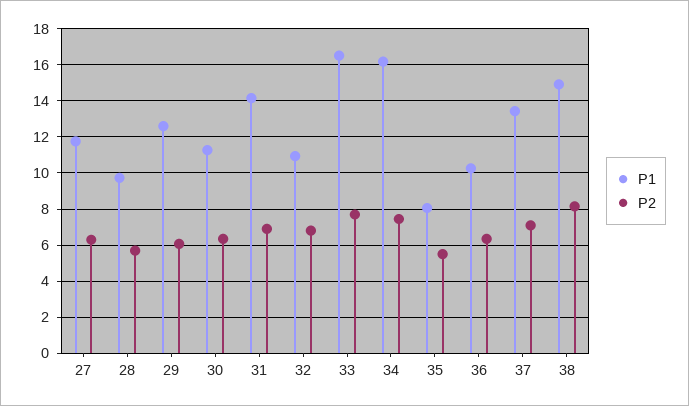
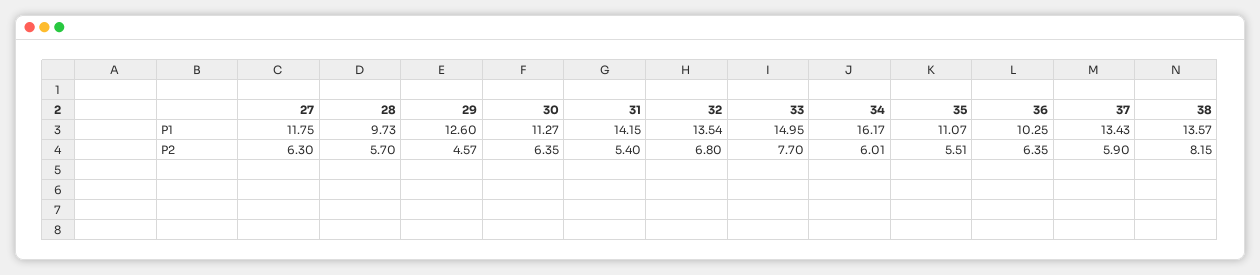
P2, 29: 6 -> 4.57
P2, 31: 7 -> 5.4
P1, 32: 11 -> 13.54
P1, 33: 16.5 -> 14.95
P2, 34: 7.5 -> 6.01
P1, 35: 8 -> 11.07
P2, 37: 7 -> 5.9
P1, 38: 15 -> 13.57

